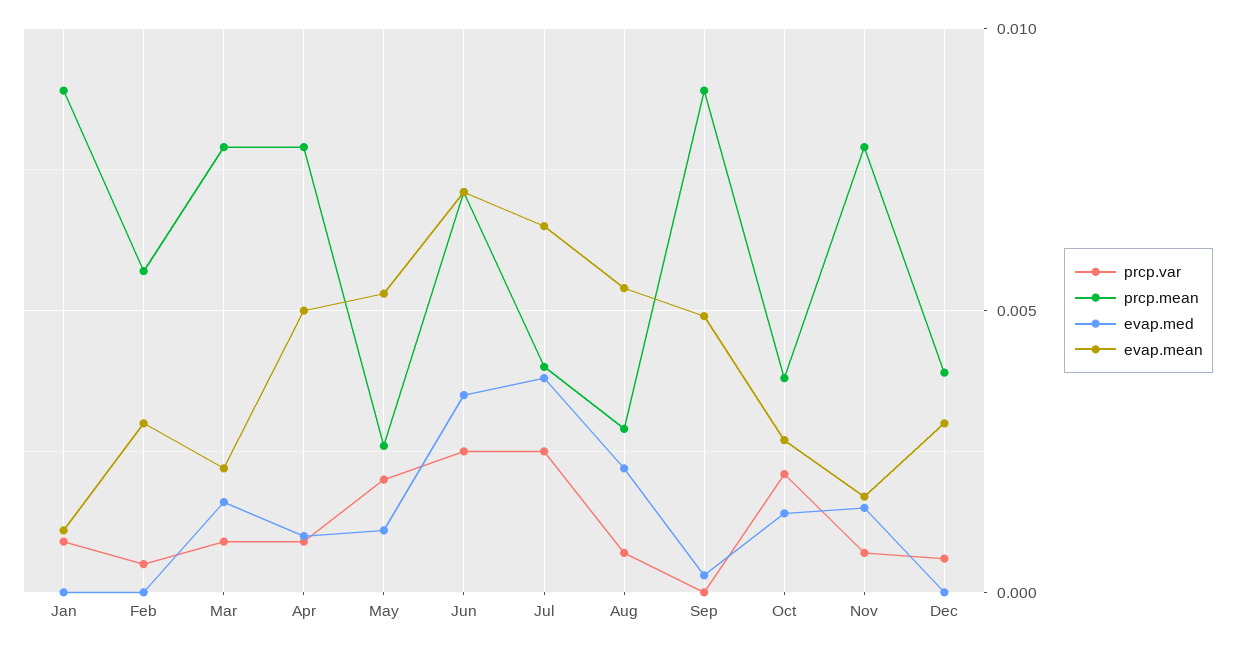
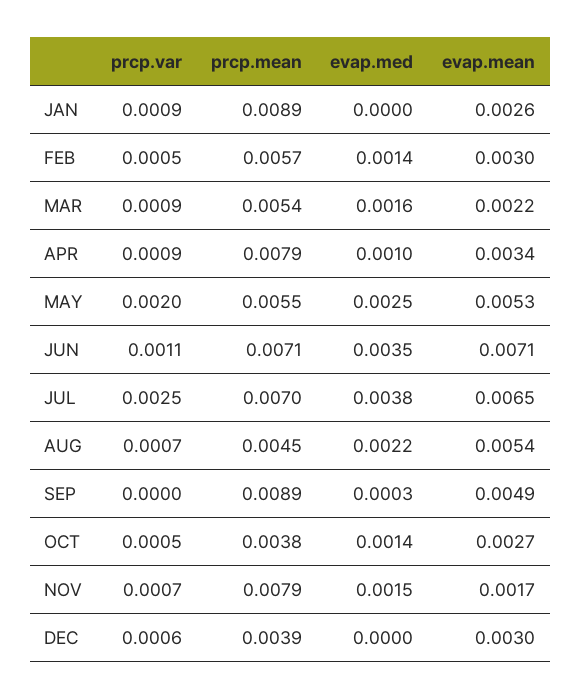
evap.mean, Jan: 0.001 -> 0.0026
evap.med, Feb: 0 -> 0.0014
prcp.mean, Mar: 0.008 -> 0.0054
evap.mean, Apr: 0.005 -> 0.0034
prcp.mean, May: 0.0025 -> 0.0055
evap.med, May: 0.001 -> 0.0025
prcp.var, Jun: 0.0025 -> 0.0011
prcp.mean, Jul: 0.004 -> 0.007
prcp.mean, Aug: 0.003 -> 0.0045
prcp.var, Oct: 0.002 -> 0.0005

